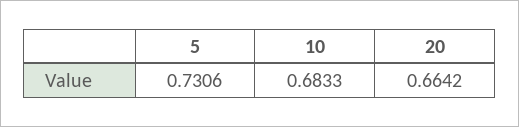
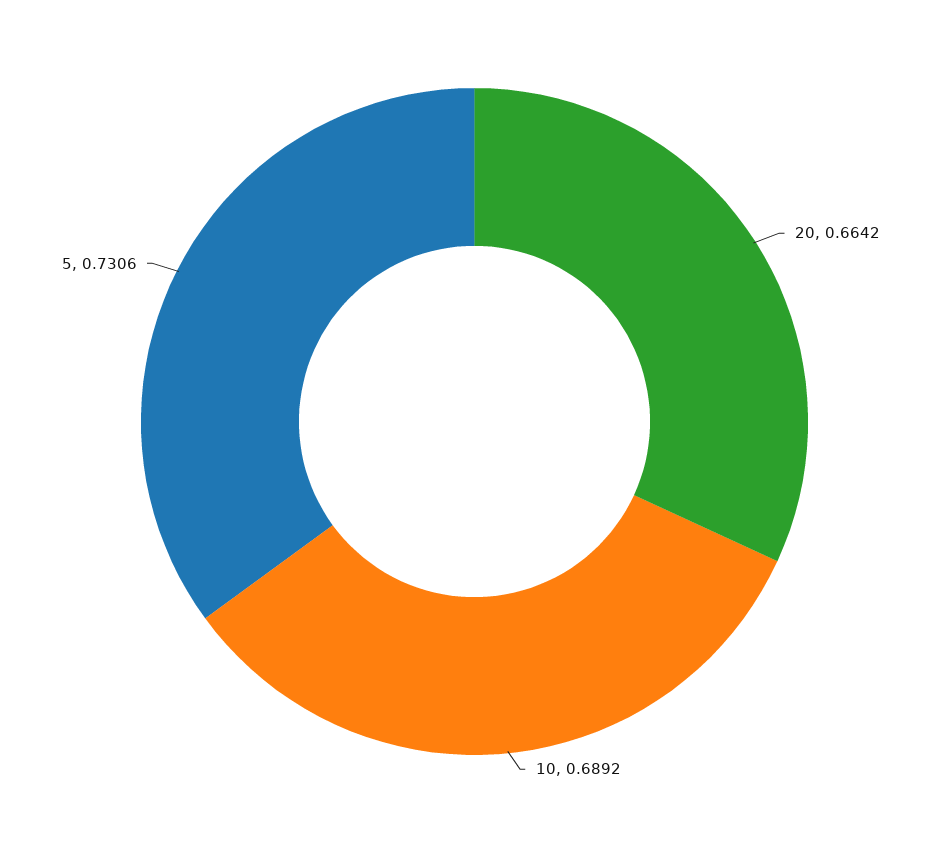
10: 0.6833 -> 0.6892

